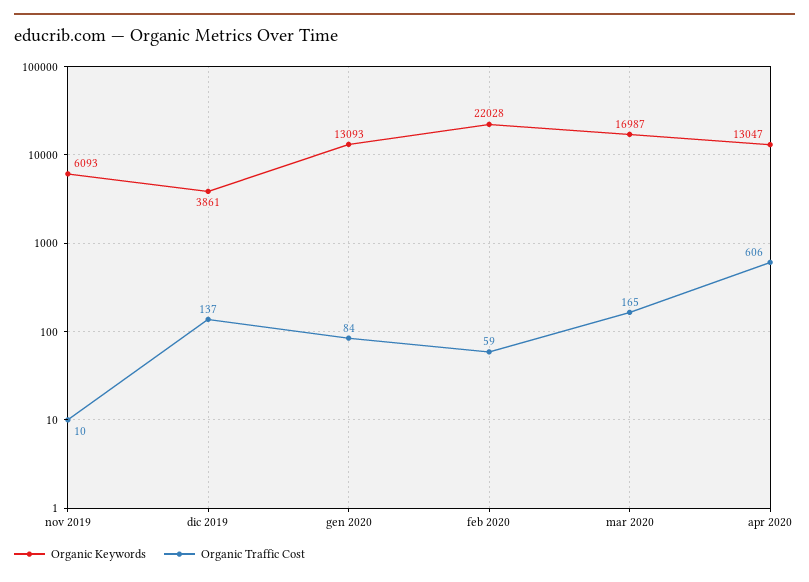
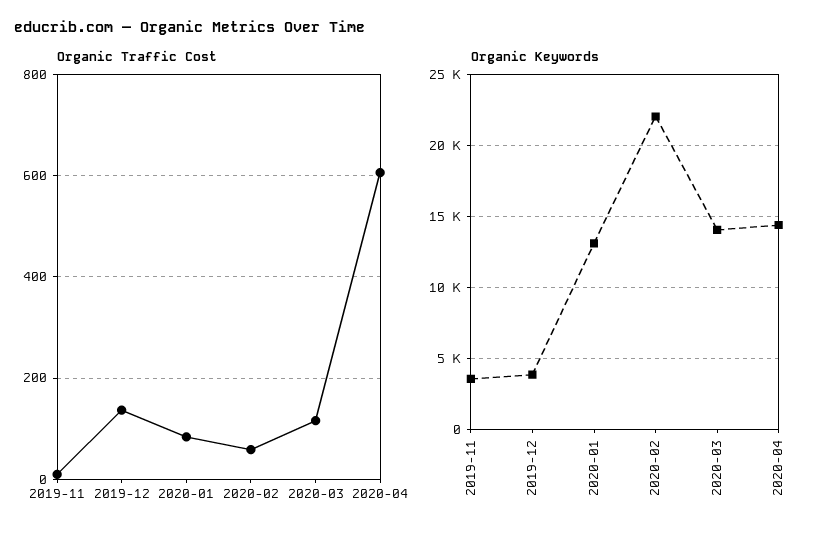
Organic Keywords, nov 2019: 6093 -> 3500
Organic Keywords, mar 2020: 16987 -> 14000
Organic Traffic Cost, mar 2020: 165 -> 120
Organic Keywords, apr 2020: 13047 -> 14500

